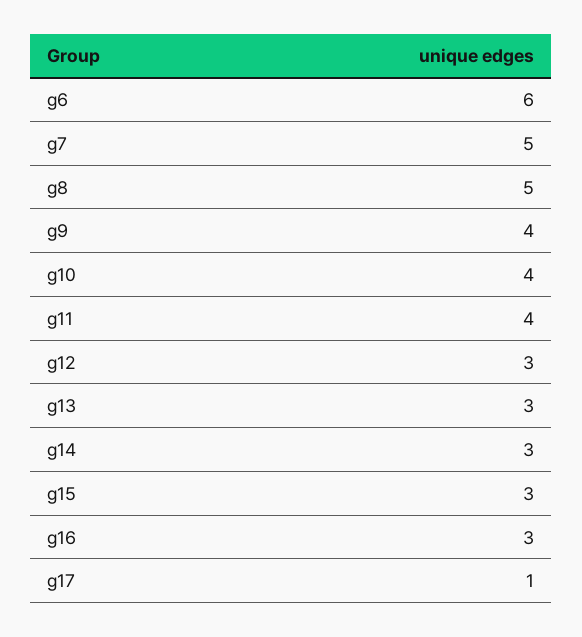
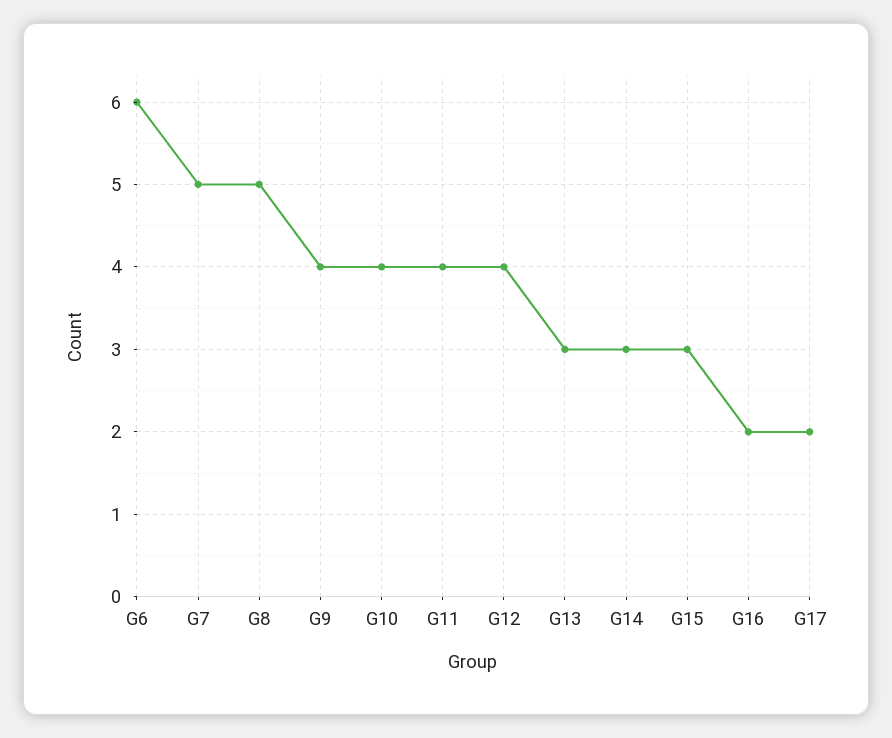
g12: 3 -> 4
g16: 3 -> 2
g17: 1 -> 2

